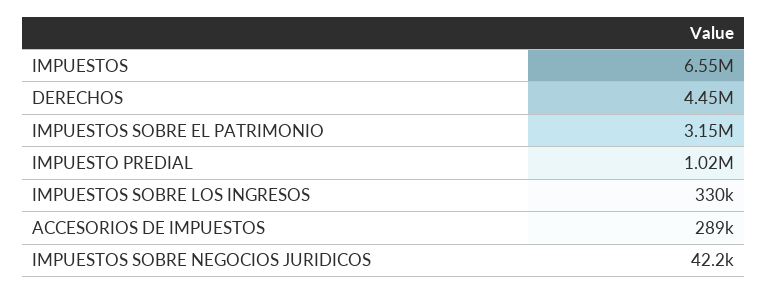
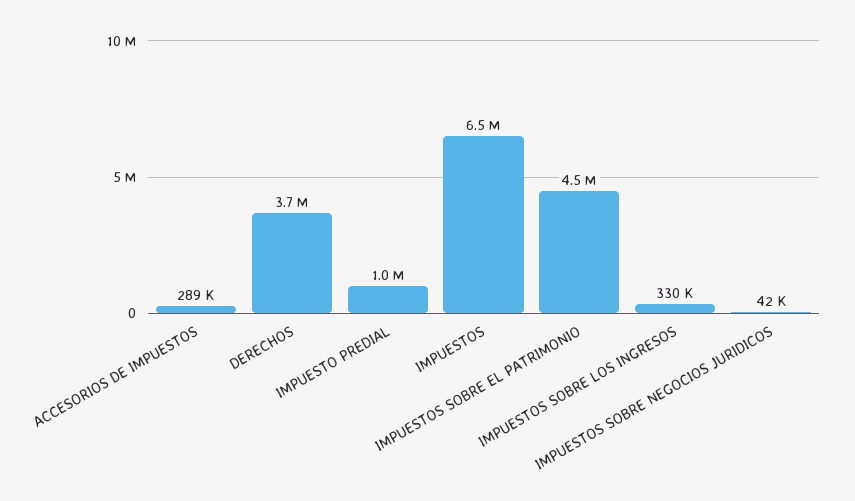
DERECHOS: 4450000 -> 3700000
IMPUESTOS SOBRE EL PATRIMONIO: 3150000 -> 4500000

